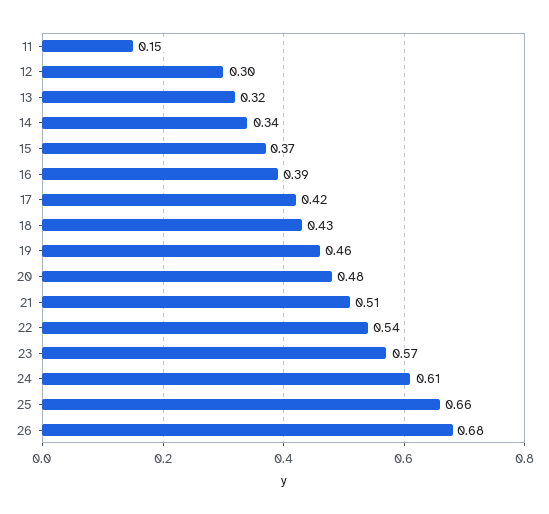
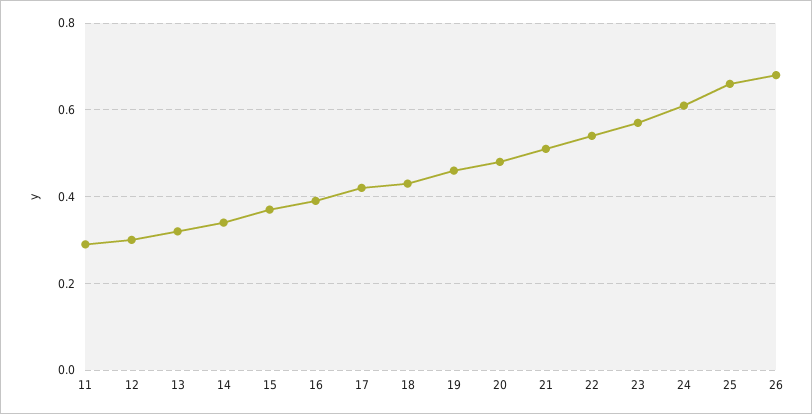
11: 0.15 -> 0.3

